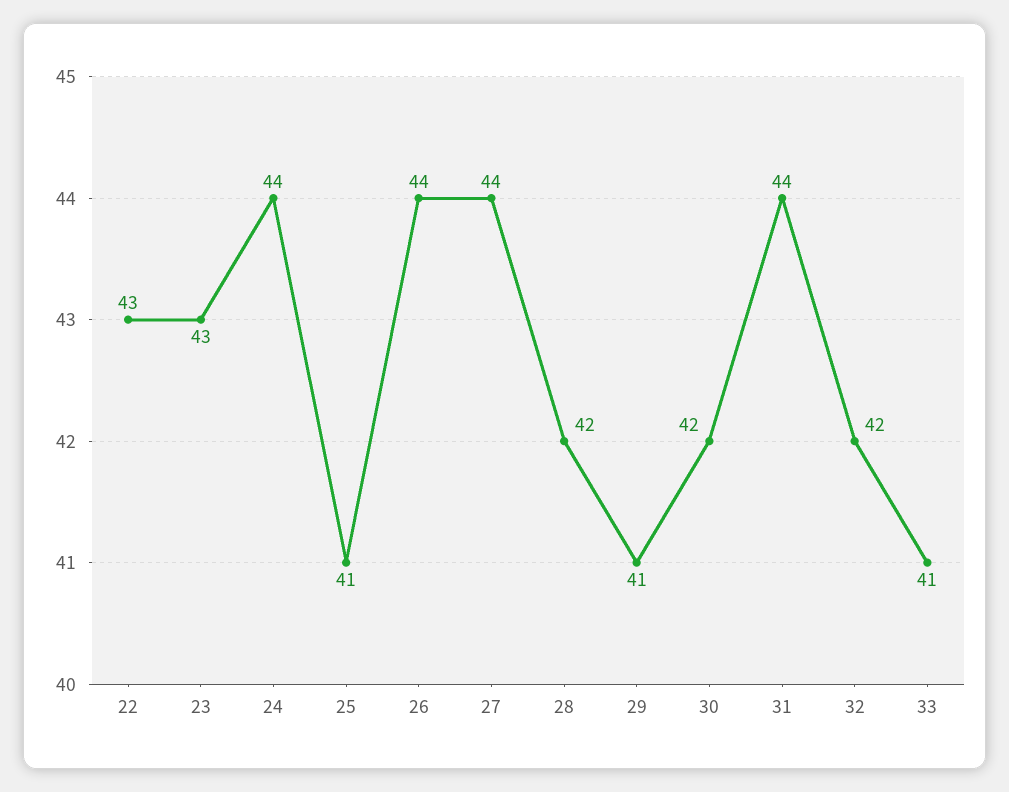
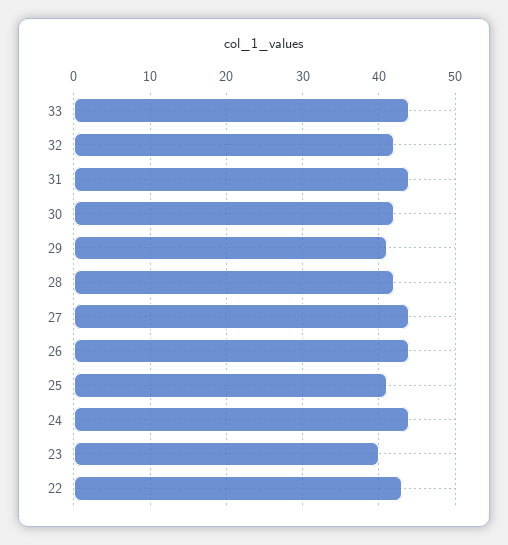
23: 43 -> 40
33: 41 -> 44

